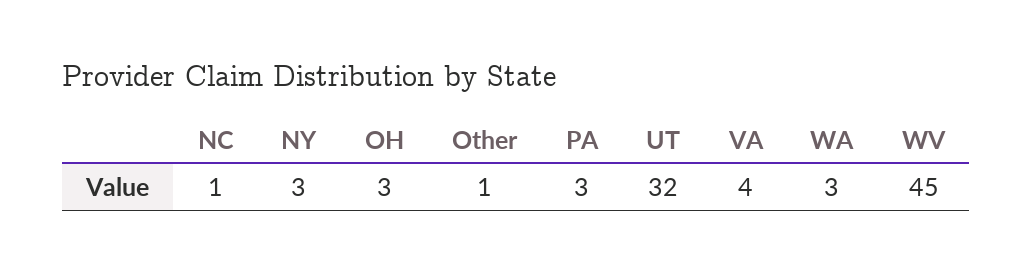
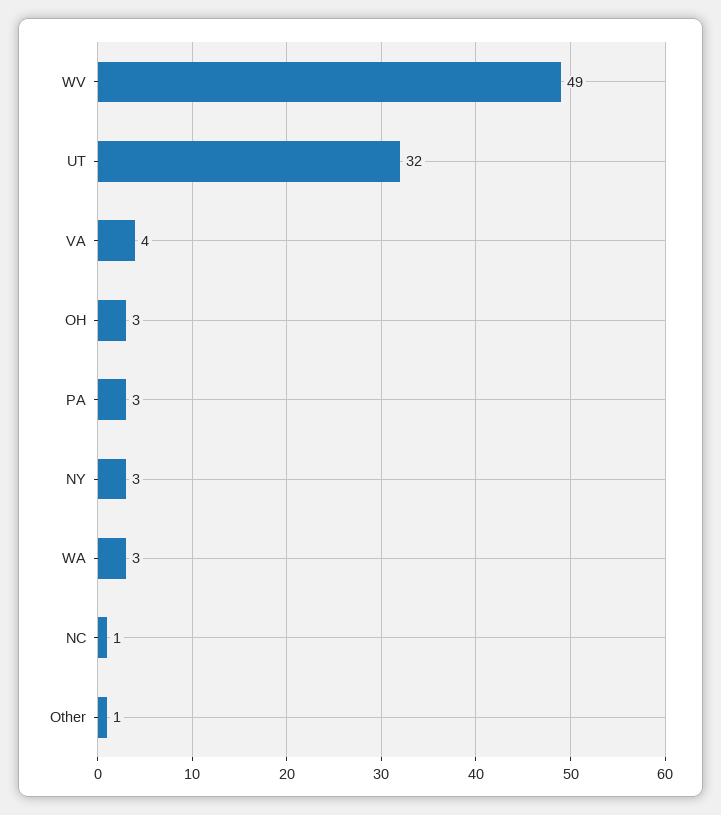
WV: 45 -> 49

